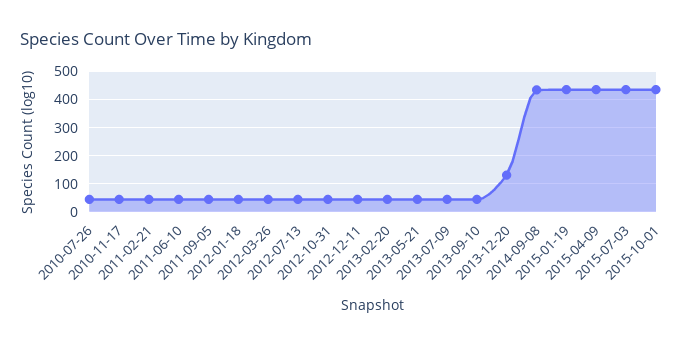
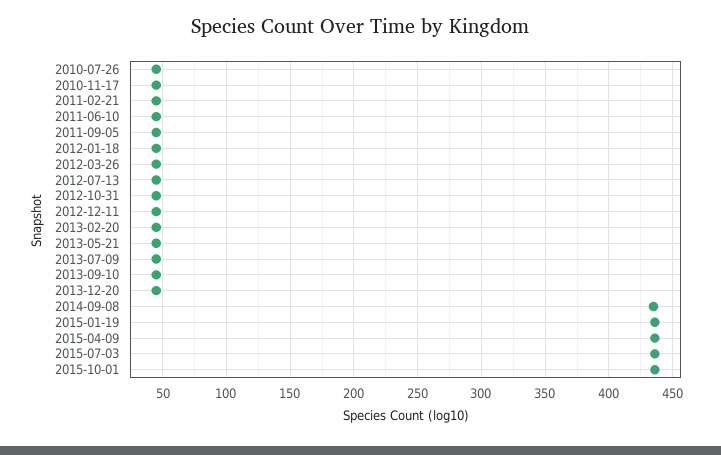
2013-12-20: 125 -> 45

